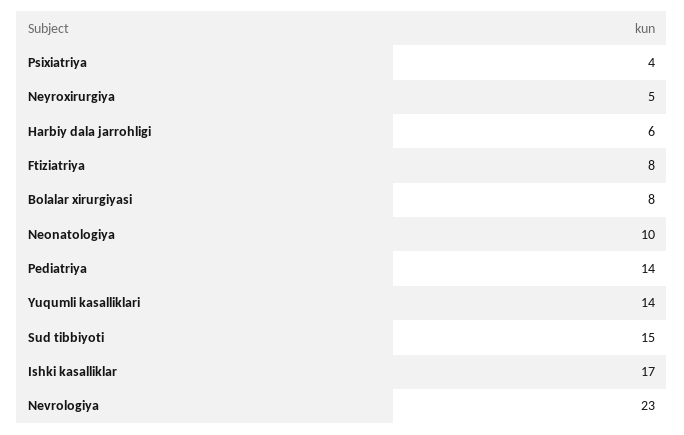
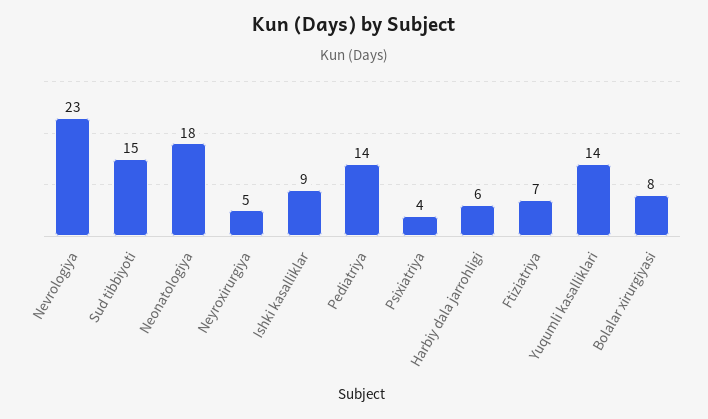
Ftiziatriya: 8 -> 7
Neonatologiya: 10 -> 18
Ishki kasalliklar: 17 -> 9

